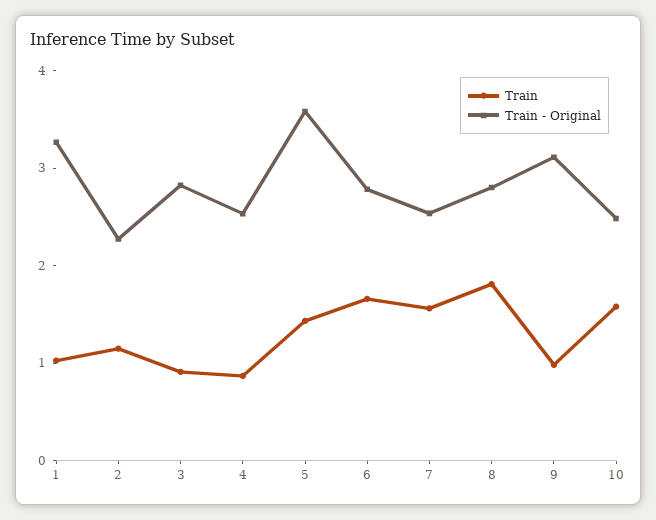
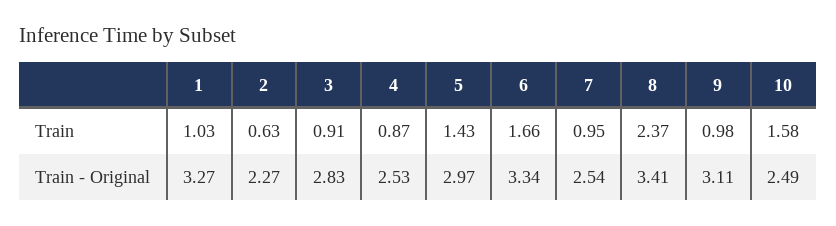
Train, 2: 1.2 -> 0.63
Train - Original, 5: 3.6 -> 2.97
Train - Original, 6: 2.8 -> 3.34
Train, 7: 1.6 -> 0.95
Train, 8: 1.8 -> 2.37
Train - Original, 8: 2.8 -> 3.41

